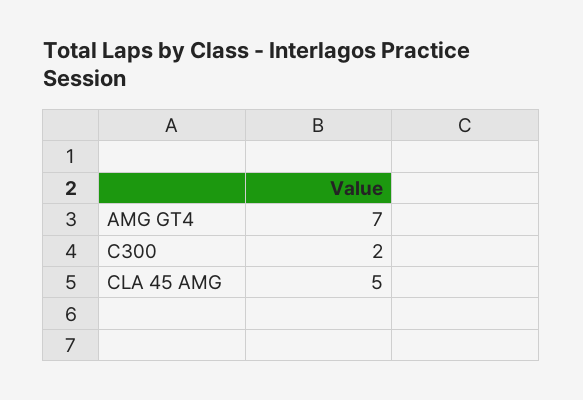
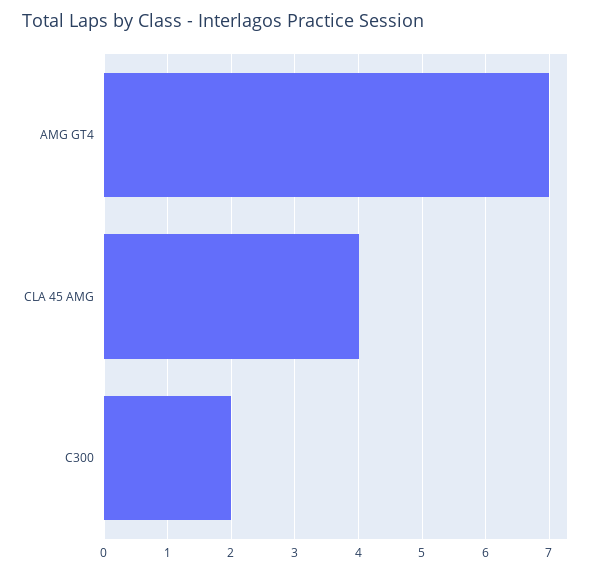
CLA 45 AMG: 5 -> 4

